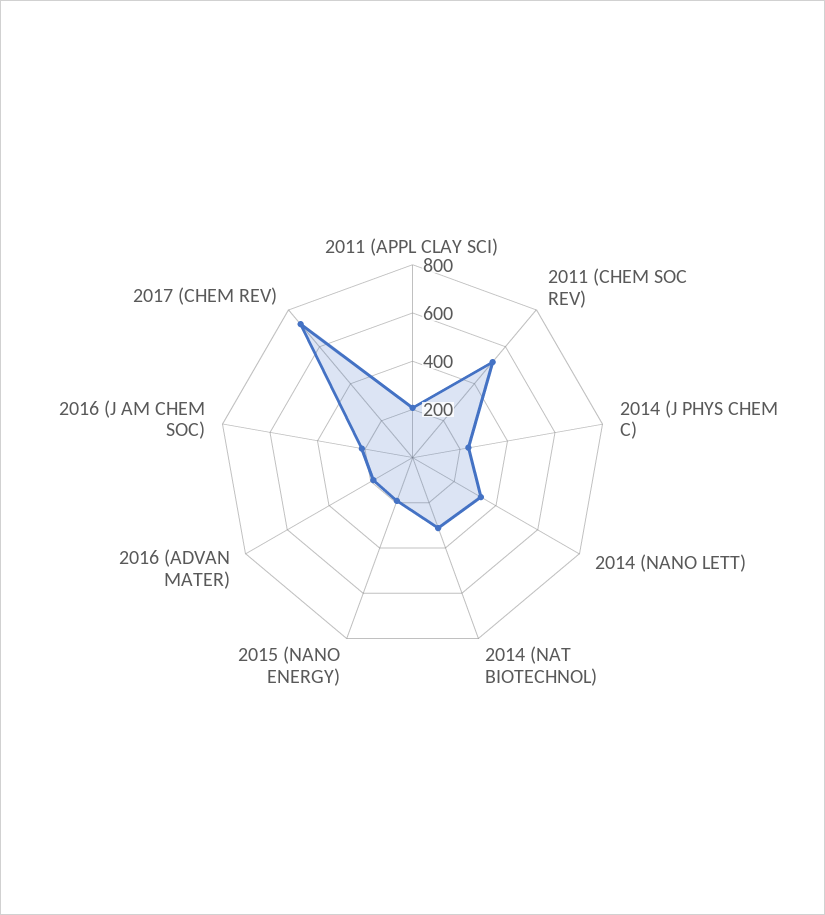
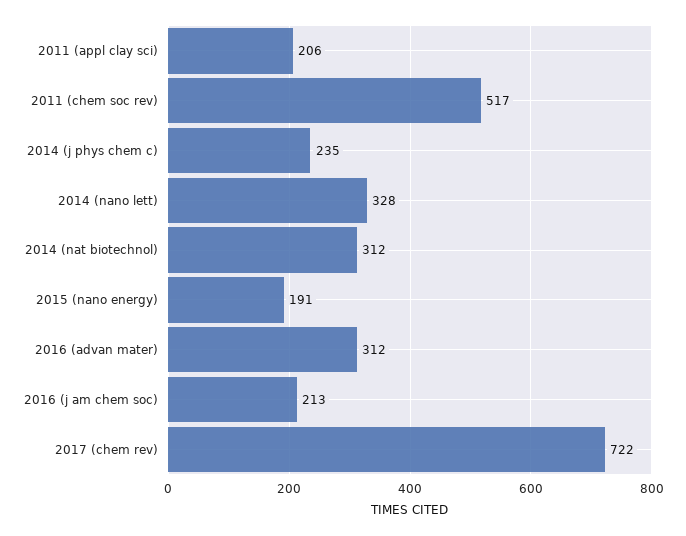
2016 (ADVAN MATER): 200 -> 312

